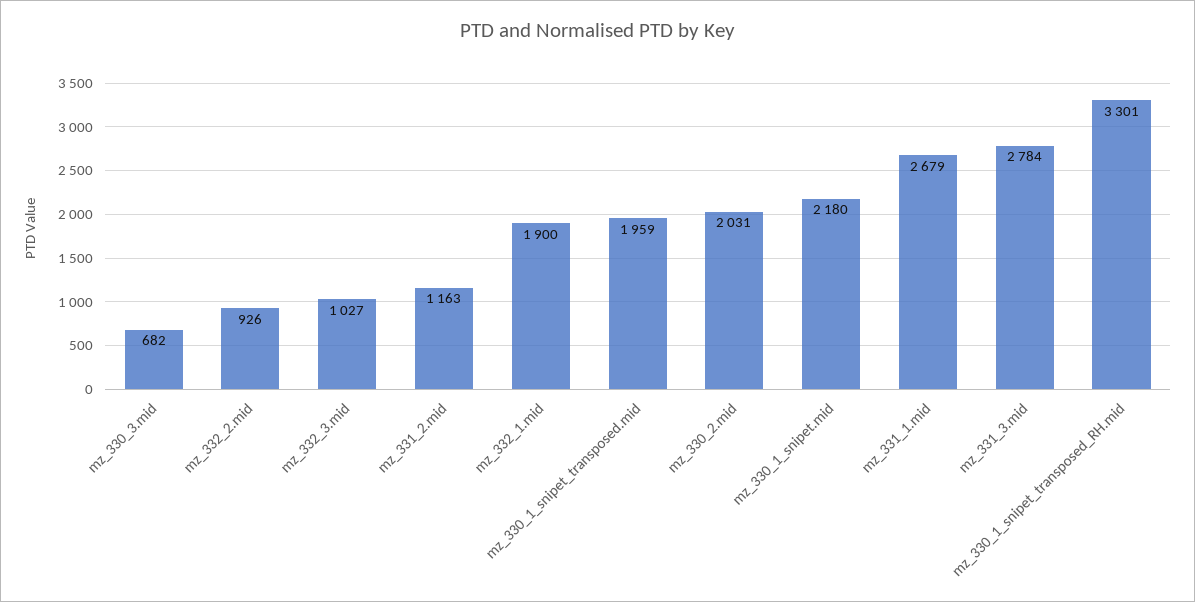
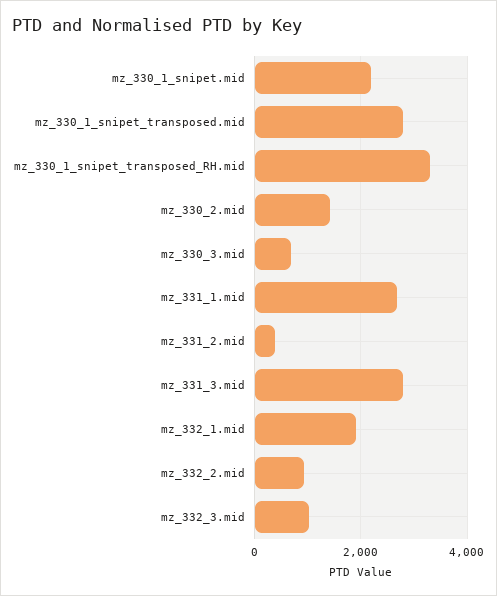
mz_331_2.mid: 1163 -> 400
mz_330_1_snipet_transposed.mid: 1959 -> 2800
mz_330_2.mid: 2031 -> 1400

